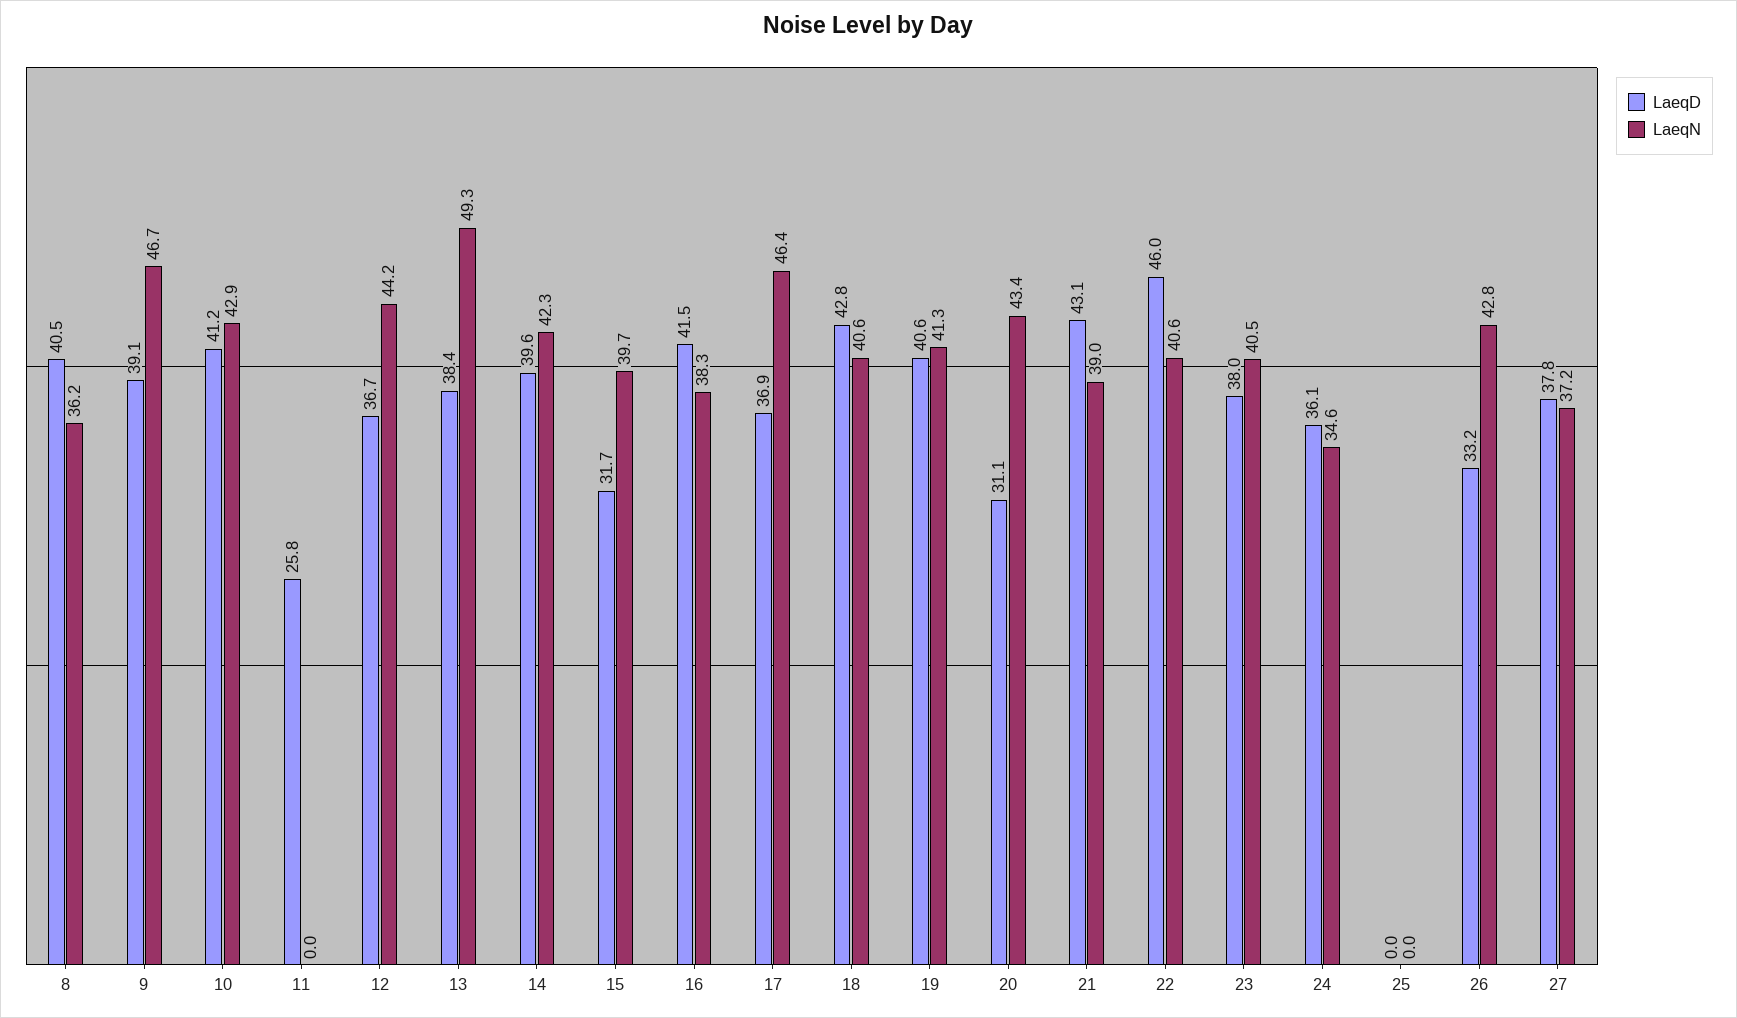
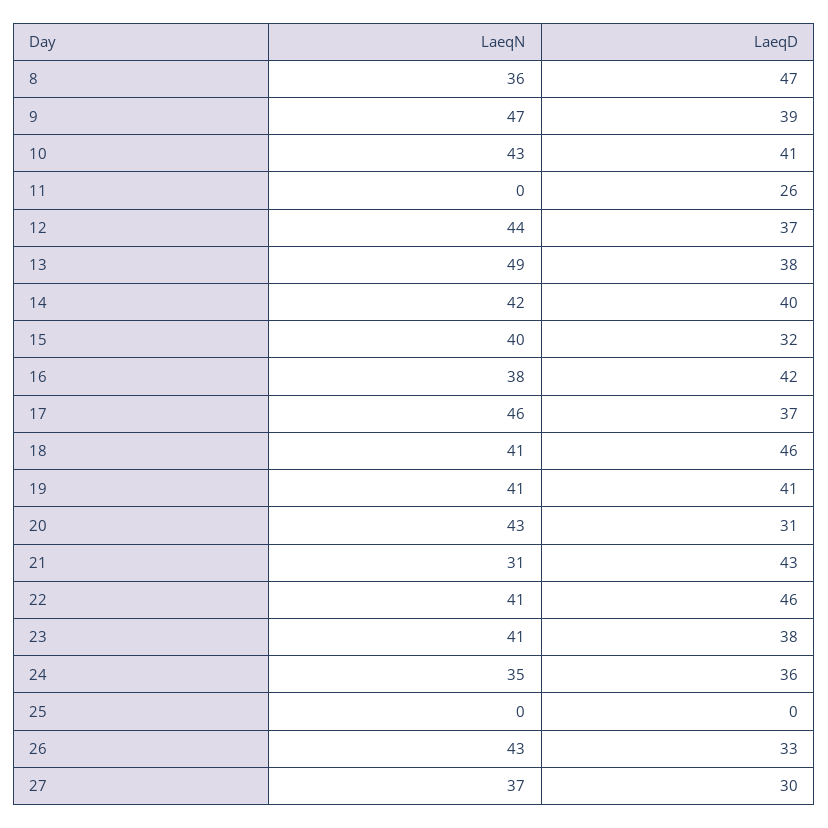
LaeqD, 8: 40.5 -> 47
LaeqD, 18: 42.8 -> 46
LaeqN, 21: 39 -> 31
LaeqD, 27: 37.8 -> 30

